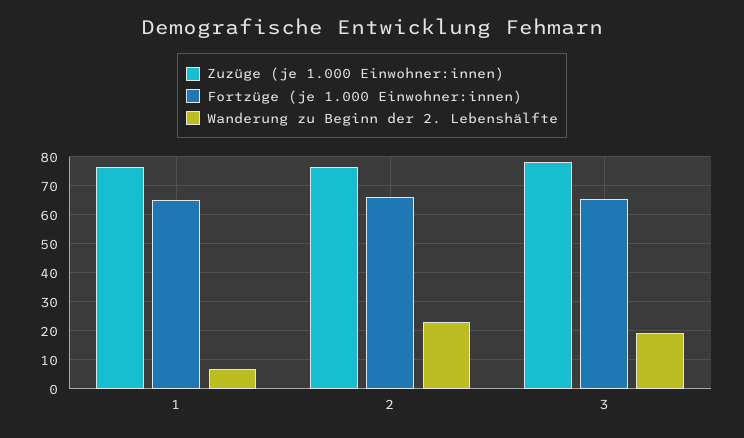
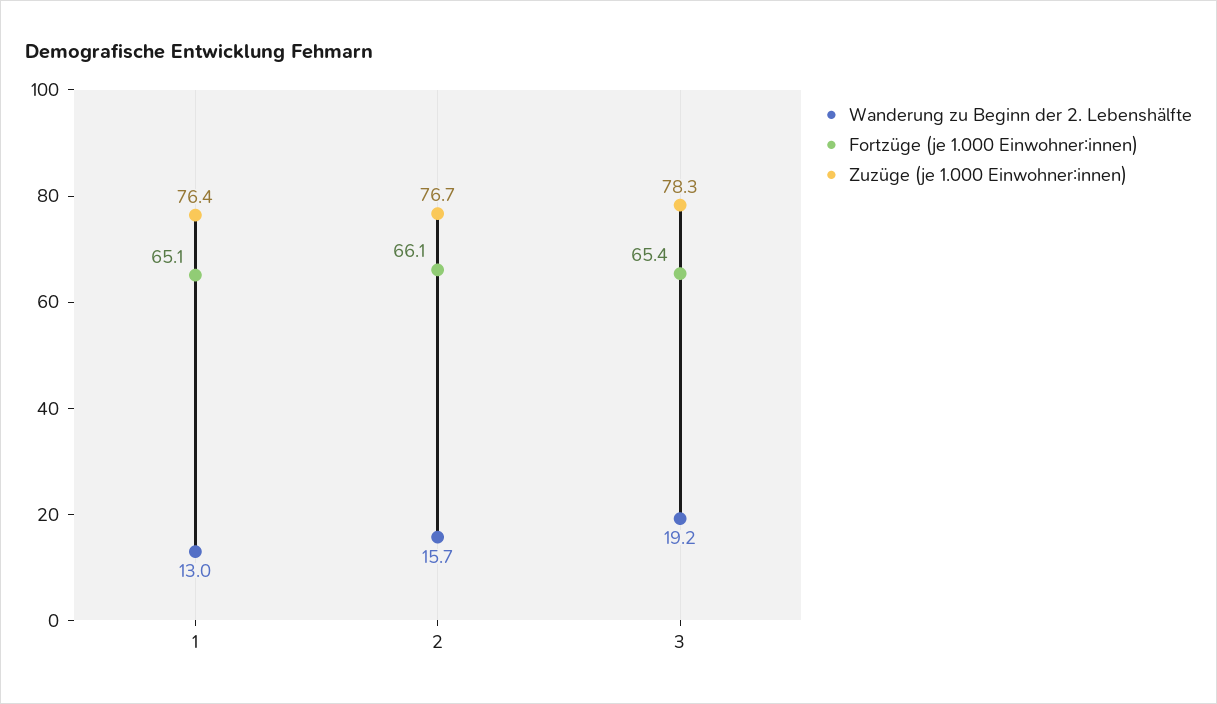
Wanderung zu Beginn der 2. Lebenshälfte, 1: 7.5 -> 13
Wanderung zu Beginn der 2. Lebenshälfte, 2: 22.5 -> 15.7

